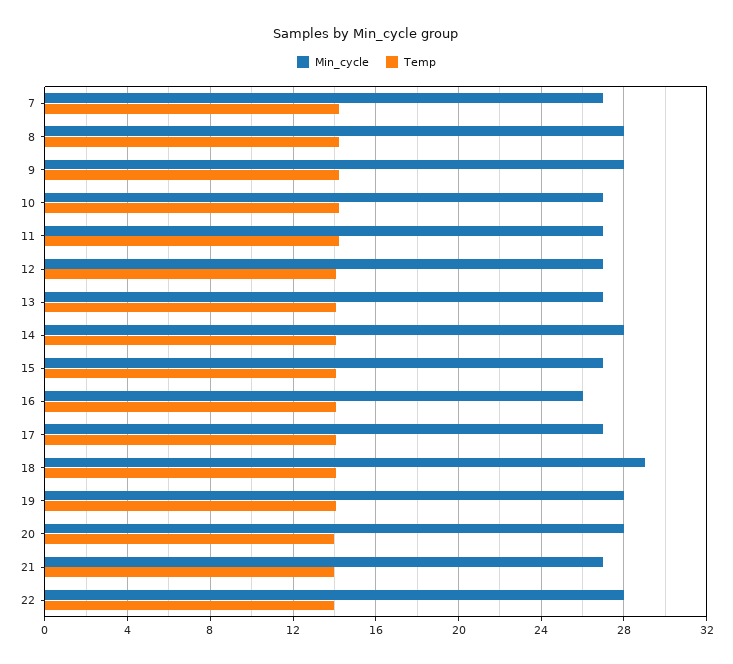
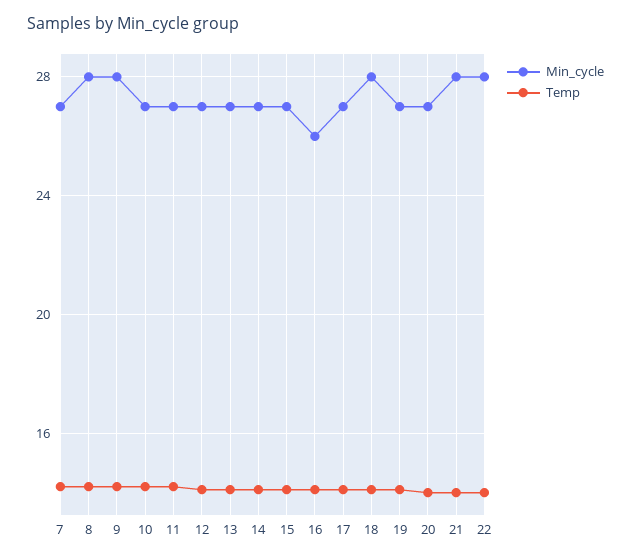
Min_cycle, 14: 28 -> 27
Min_cycle, 18: 29 -> 28
Min_cycle, 19: 28 -> 27
Min_cycle, 20: 28 -> 27
Min_cycle, 21: 27 -> 28

